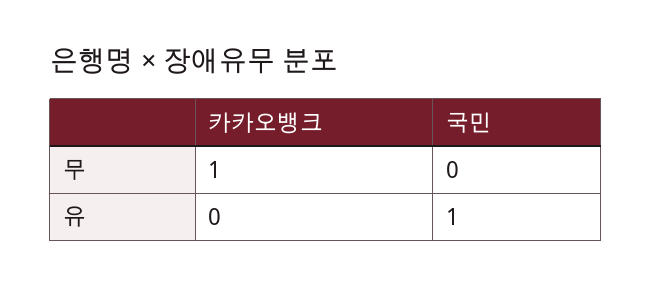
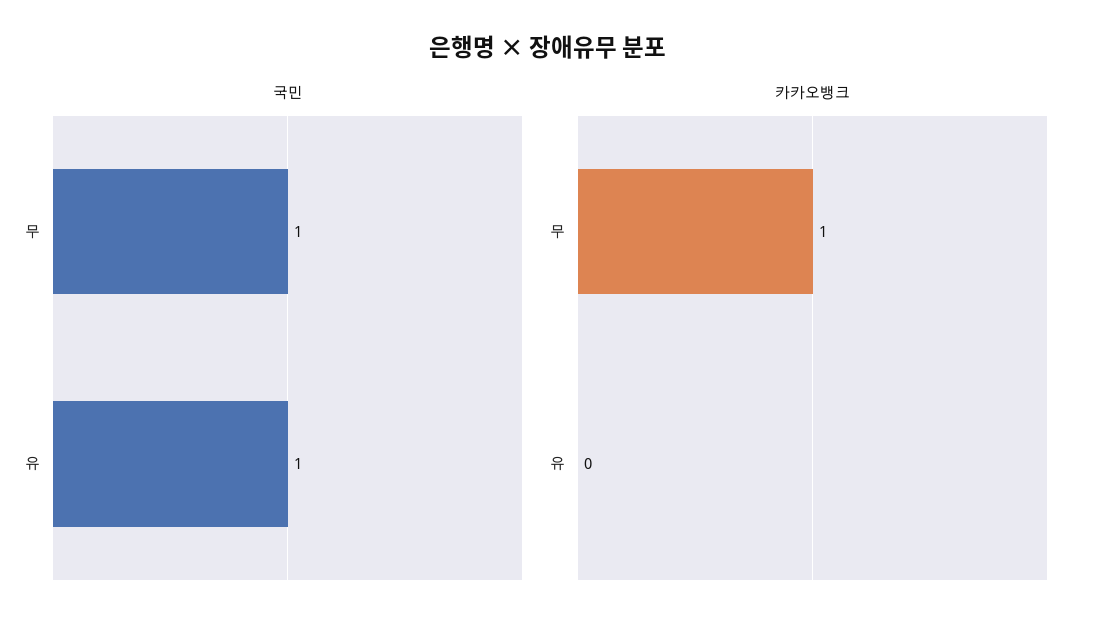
국민, 무: 0 -> 1

